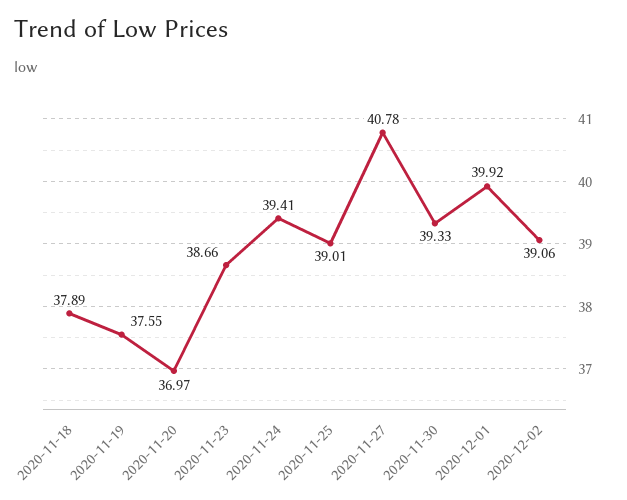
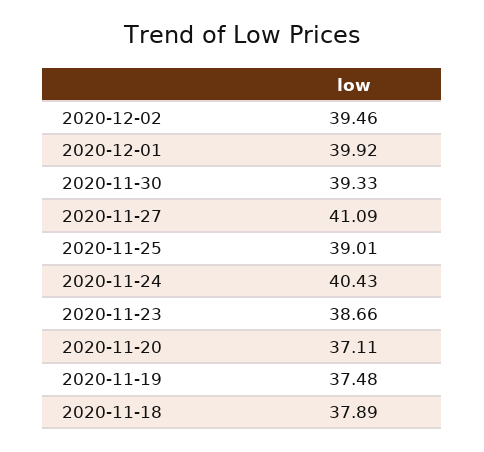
2020-11-19: 37.55 -> 37.48
2020-11-20: 36.97 -> 37.11
2020-11-24: 39.41 -> 40.43
2020-11-27: 40.78 -> 41.09
2020-12-02: 39.06 -> 39.46

